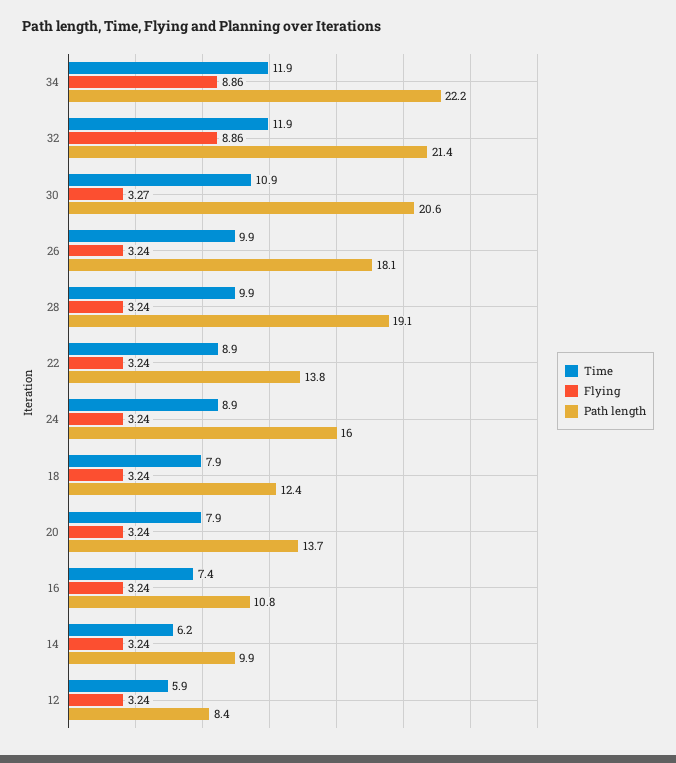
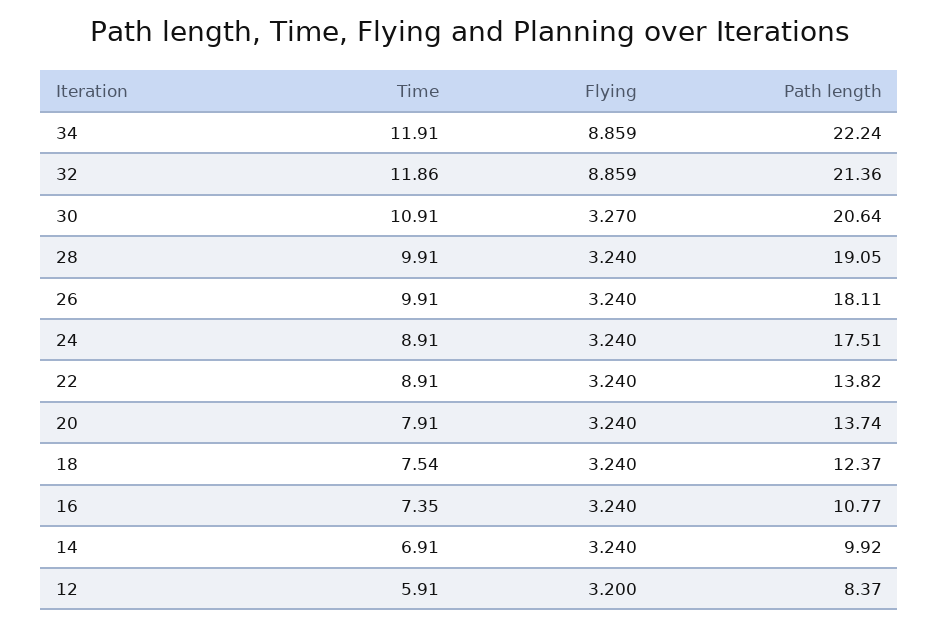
Path length, 24: 16 -> 17.51
Time, 18: 7.9 -> 7.54
Time, 14: 6.2 -> 6.91
Flying, 12: 3.24 -> 3.2

